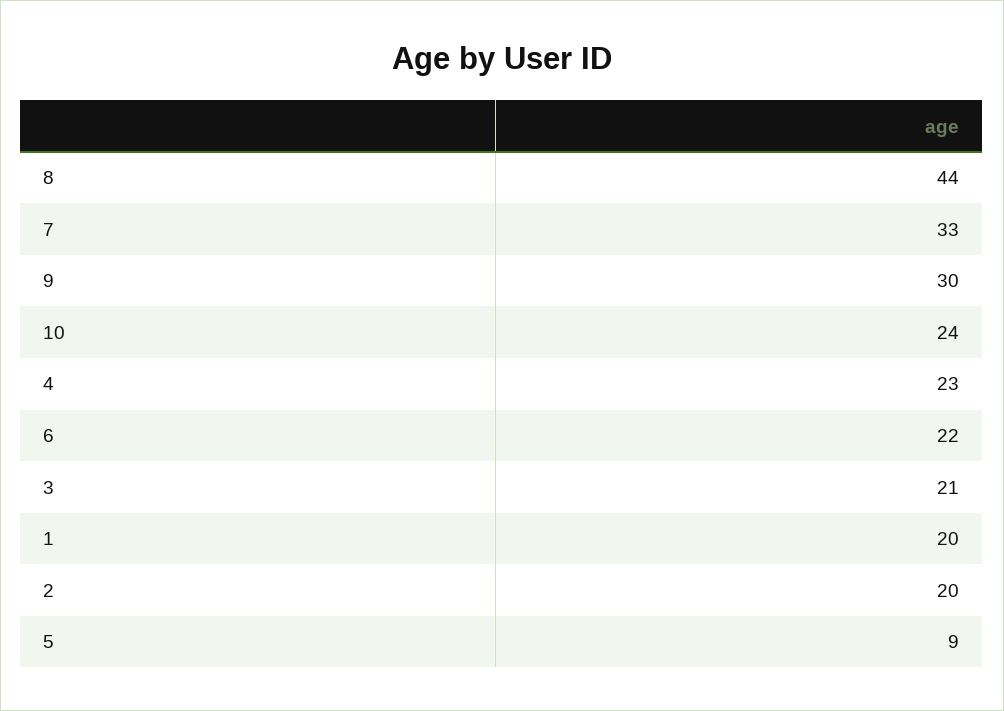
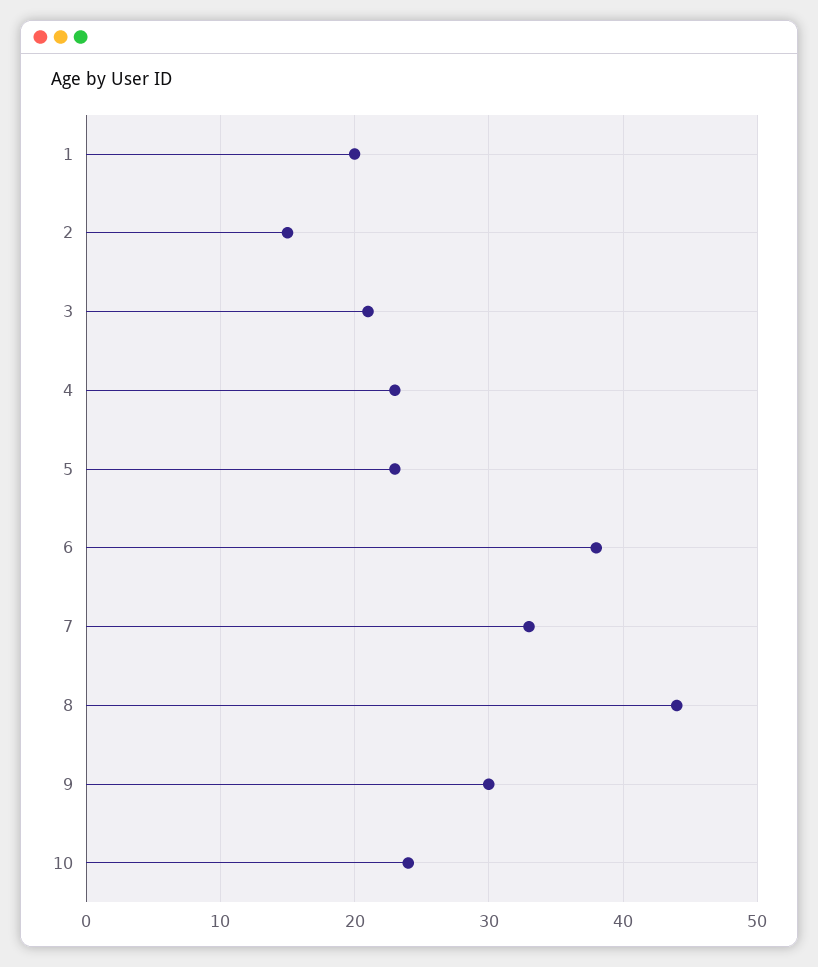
6: 22 -> 38
2: 20 -> 15
5: 9 -> 23

